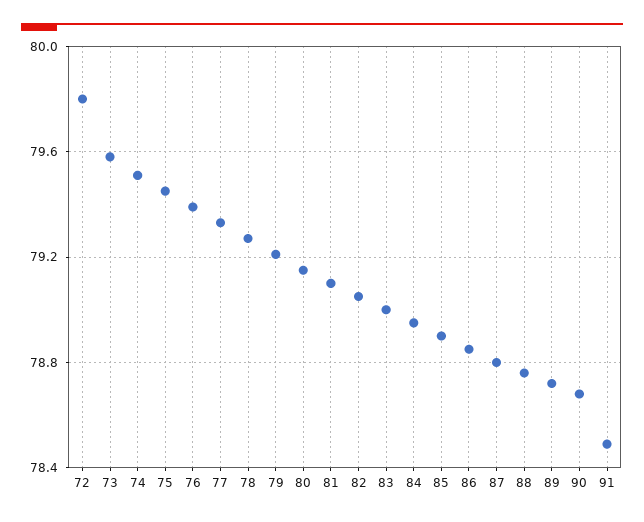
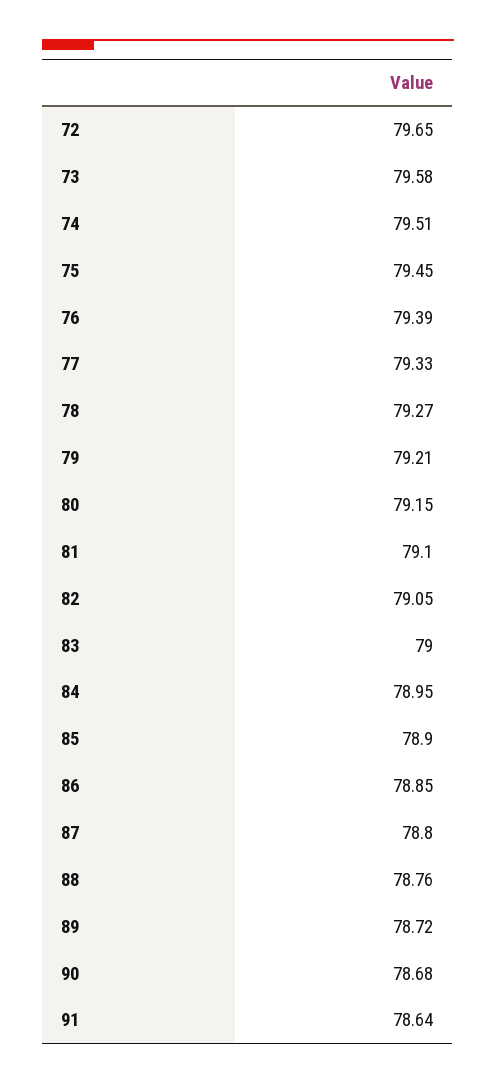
72: 79.8 -> 79.65
91: 78.5 -> 78.64

